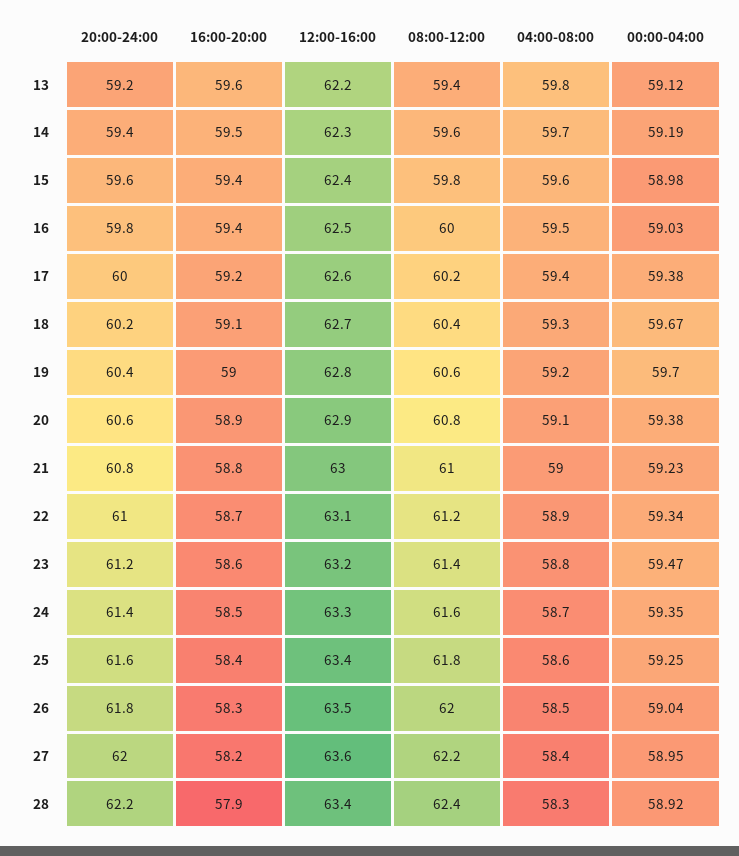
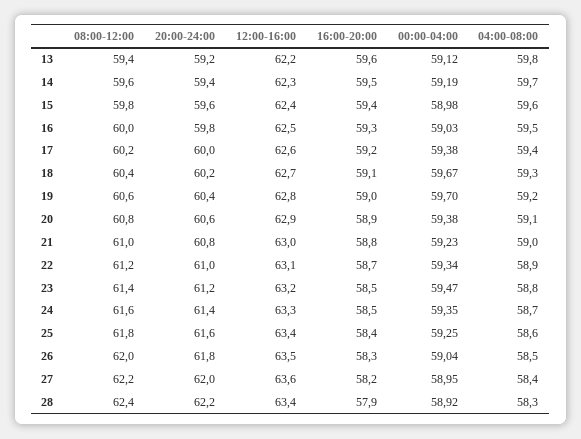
16:00-20:00, 16: 59.4 -> 59.3
16:00-20:00, 23: 58.6 -> 58.5

